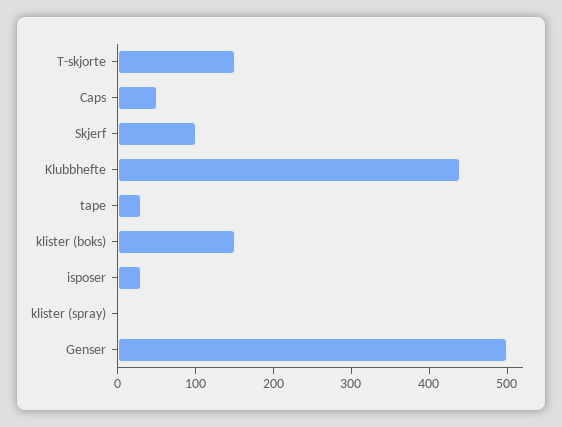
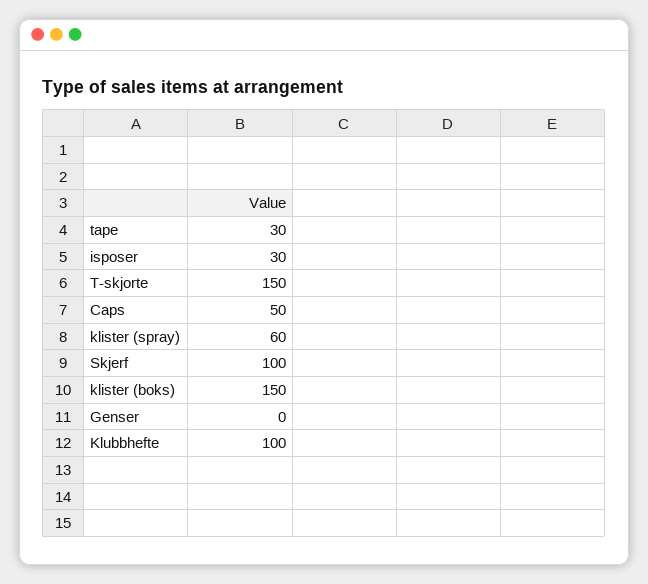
Klubbhefte: 440 -> 100
klister (spray): 0 -> 60
Genser: 500 -> 0

